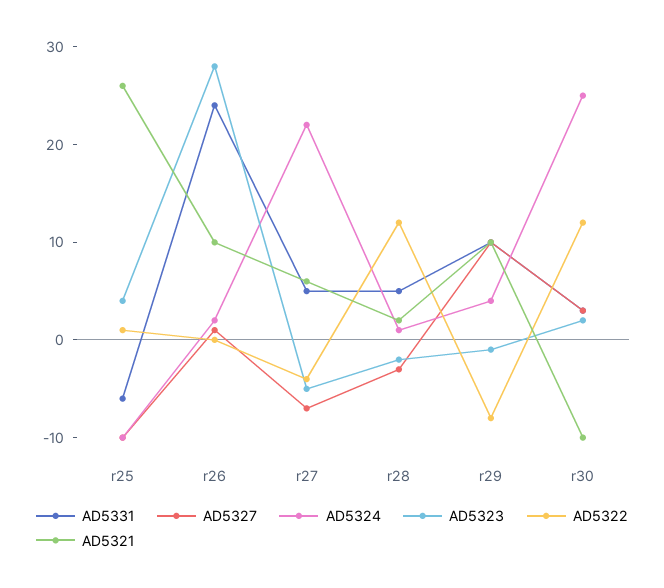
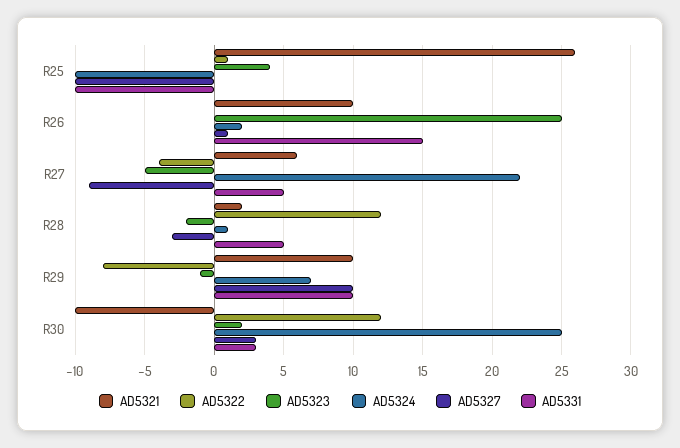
AD5331, r25: -6 -> -10
AD5331, r26: 24 -> 15
AD5323, r26: 28 -> 25
AD5327, r27: -7 -> -9
AD5324, r29: 4 -> 7

